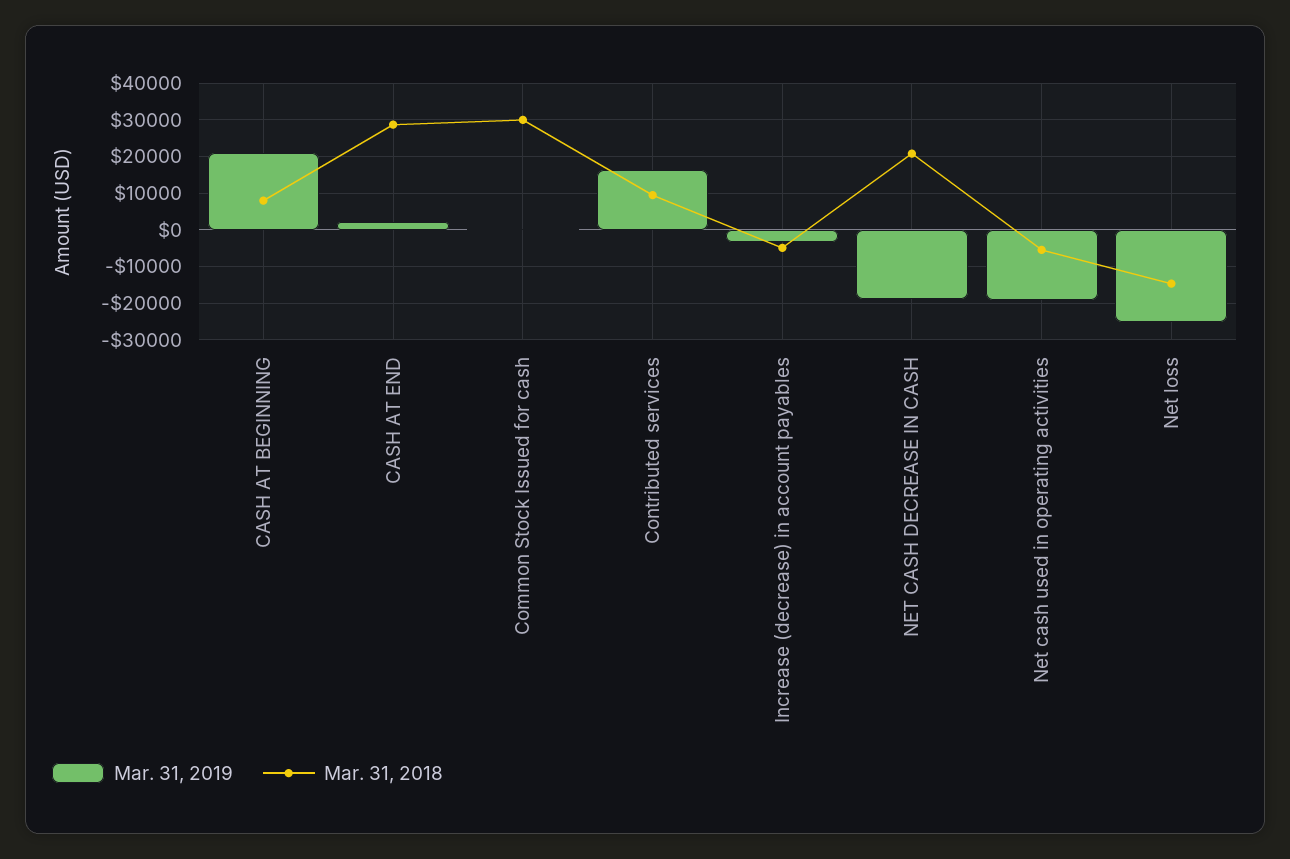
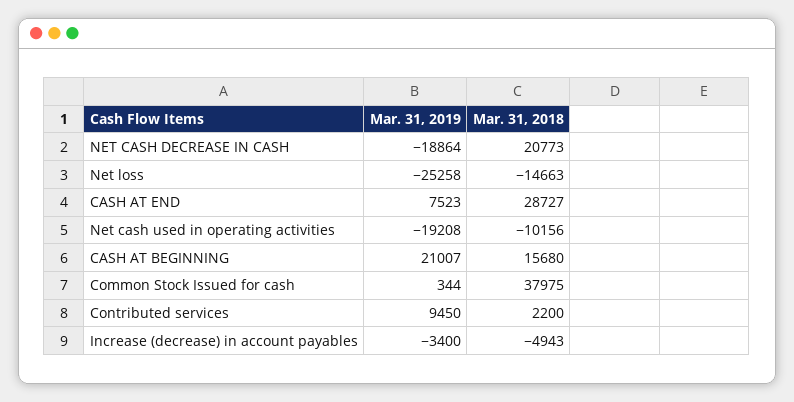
Mar. 31, 2018, CASH AT BEGINNING: 8000 -> 15680
Mar. 31, 2019, CASH AT END: 2000 -> 7523
Mar. 31, 2018, Common Stock Issued for cash: 30000 -> 37975
Mar. 31, 2019, Contributed services: 16000 -> 9450
Mar. 31, 2018, Contributed services: 10000 -> 2200
Mar. 31, 2018, Net cash used in operating activities: -6000 -> -10156

